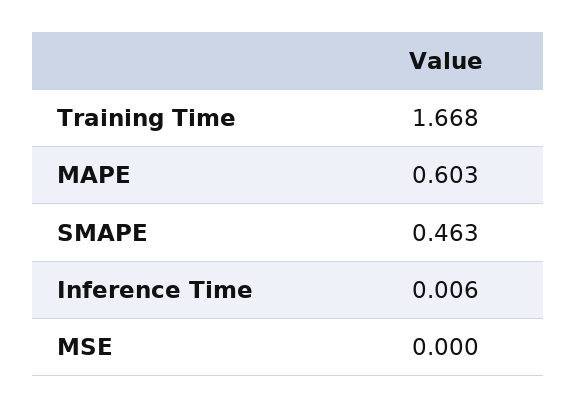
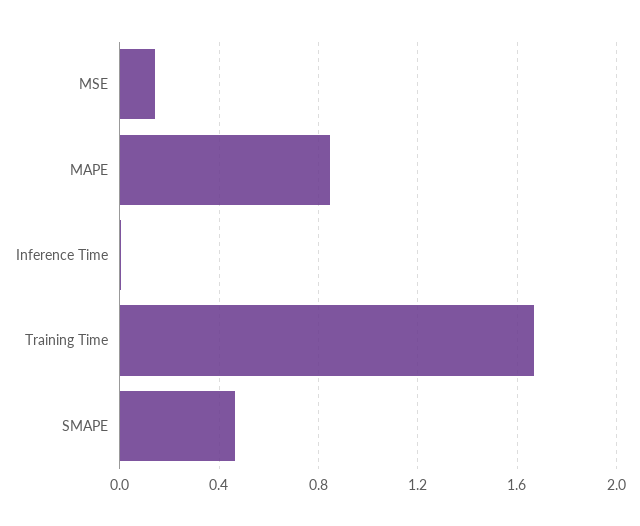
MAPE: 0.603 -> 0.85
MSE: 0 -> 0.15

